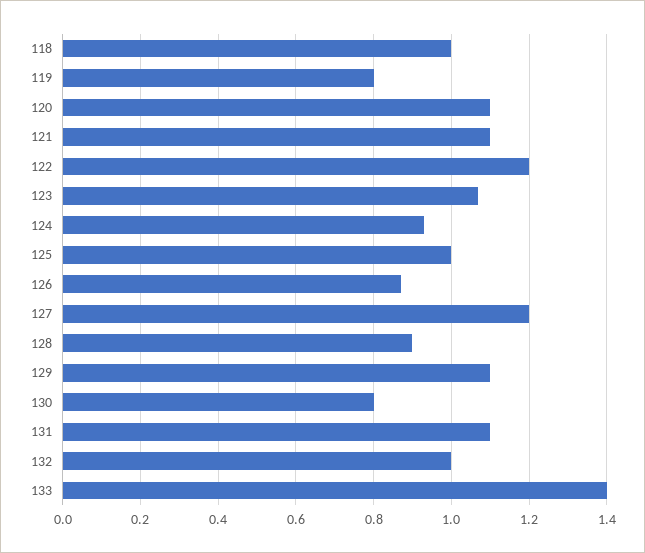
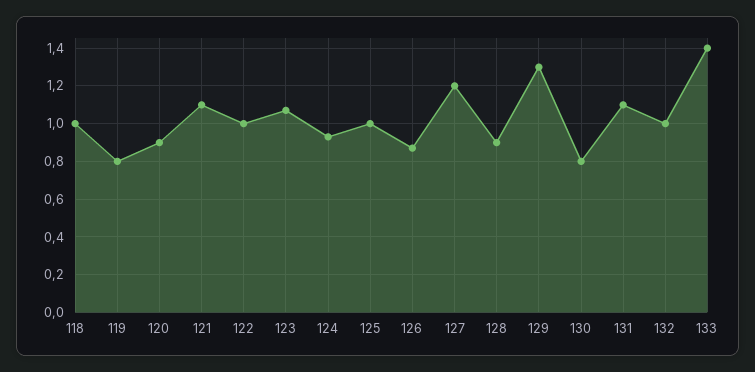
120: 1.1 -> 0.9
122: 1.2 -> 1
129: 1.1 -> 1.3

